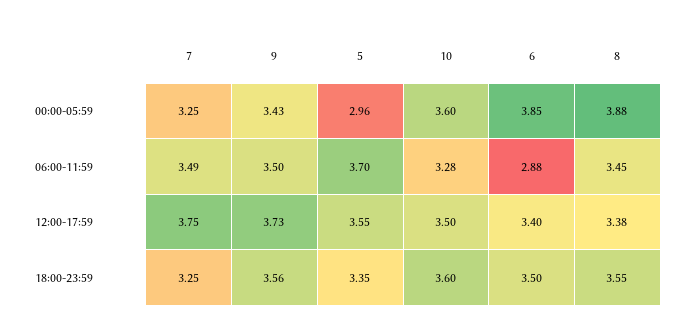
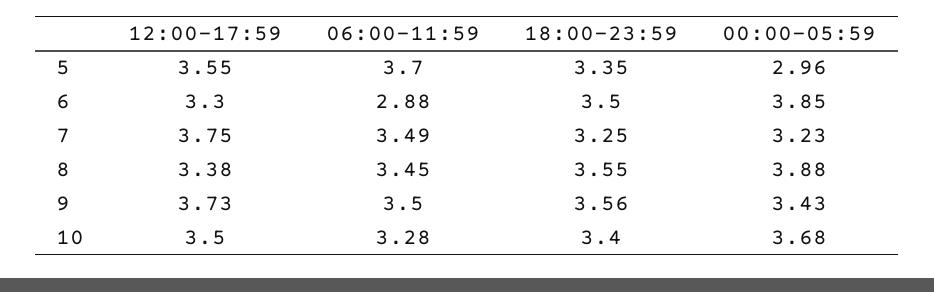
7, 00:00-05:59: 3.25 -> 3.23
10, 00:00-05:59: 3.6 -> 3.68
6, 12:00-17:59: 3.4 -> 3.3
10, 18:00-23:59: 3.6 -> 3.4

